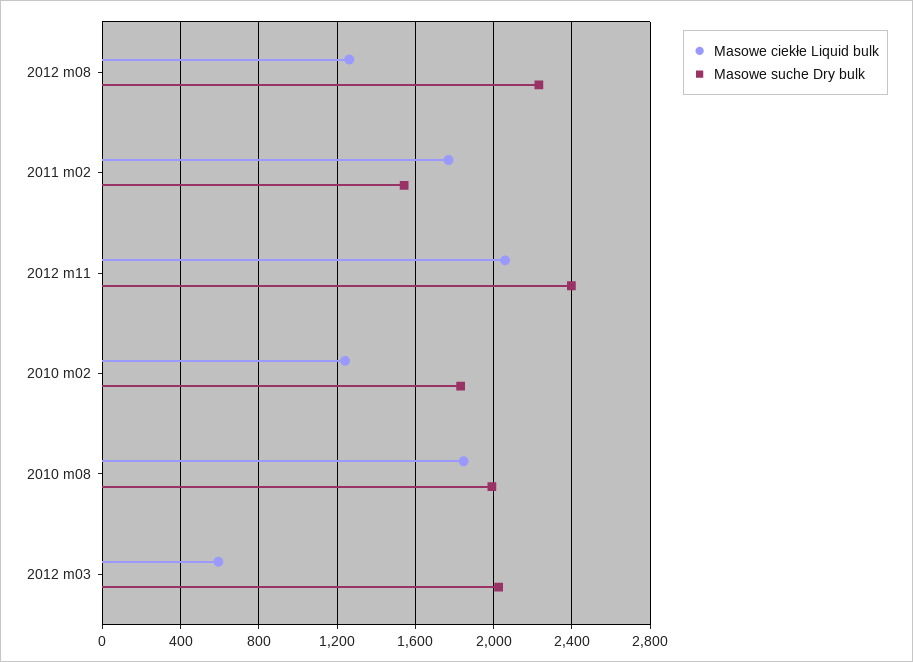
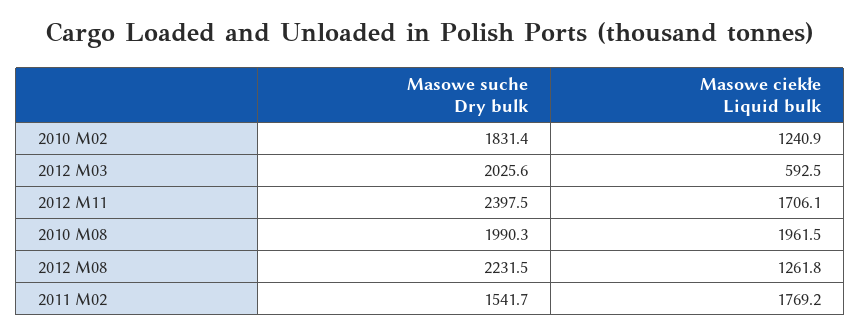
Masowe ciekłe Liquid bulk, 2012 m11: 2050 -> 1706.1
Masowe ciekłe Liquid bulk, 2010 m08: 1850 -> 1961.5

